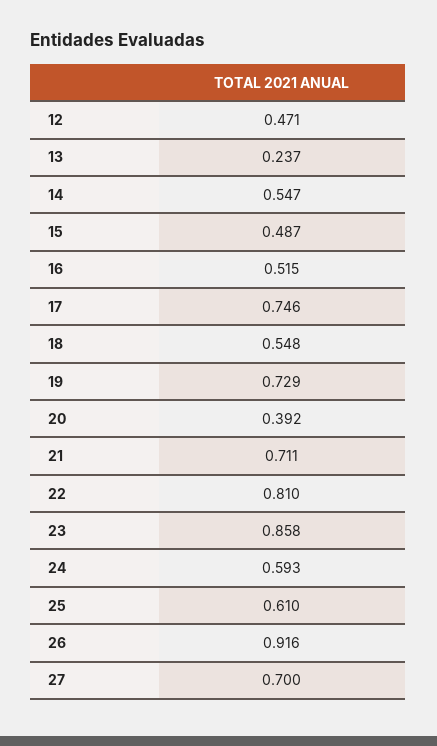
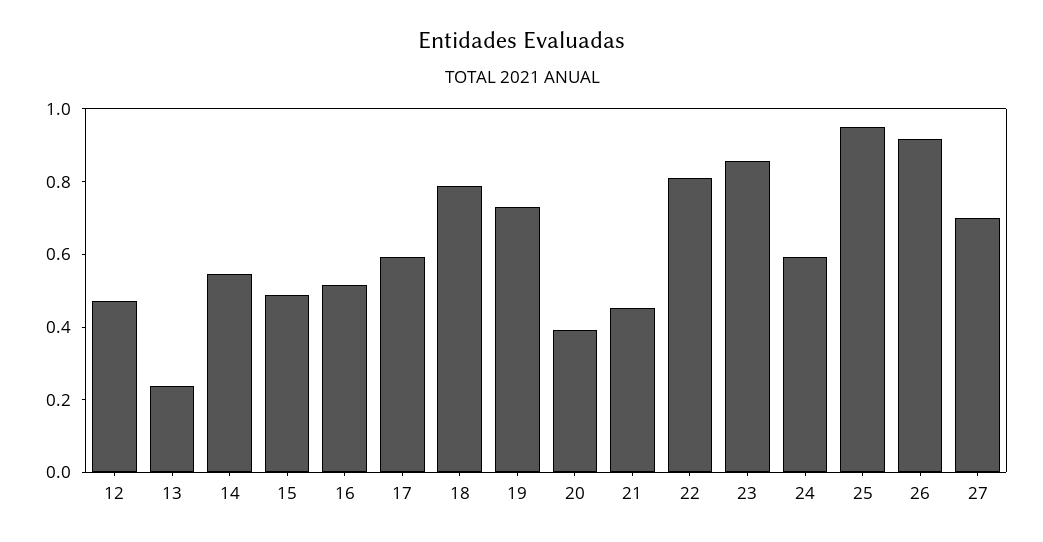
17: 0.746 -> 0.6
18: 0.548 -> 0.8
21: 0.711 -> 0.45
25: 0.61 -> 0.95

